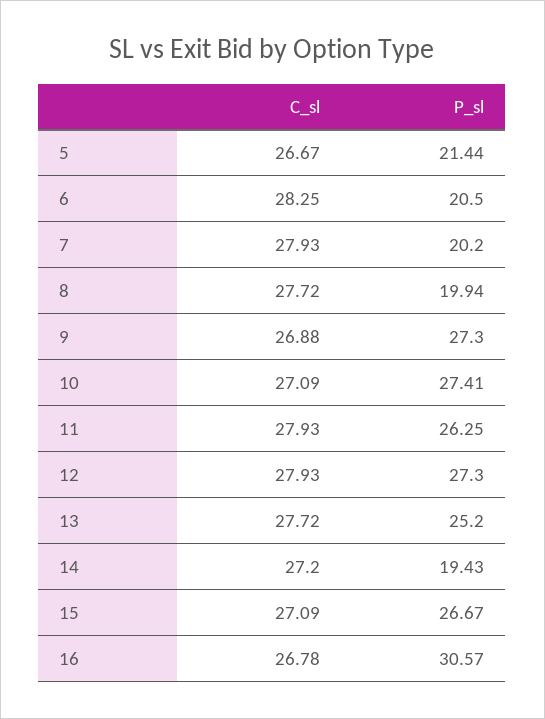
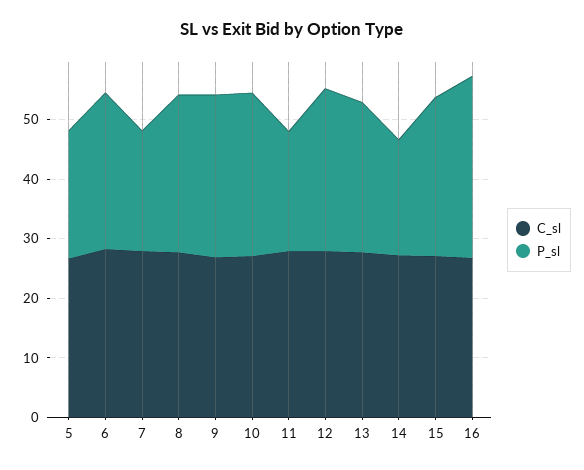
P_sl, 6: 20.5 -> 26
P_sl, 8: 19.94 -> 26
P_sl, 11: 26.25 -> 20

